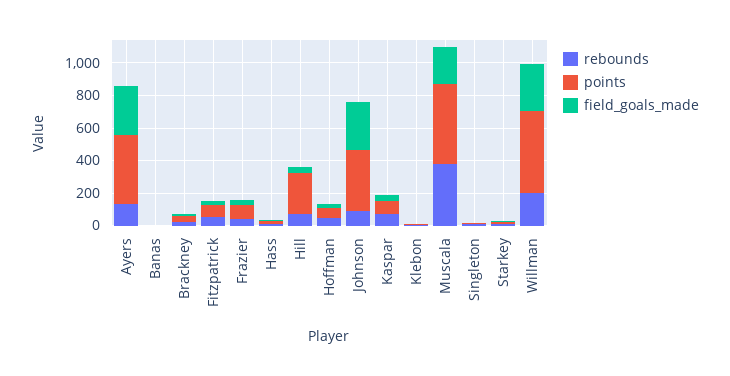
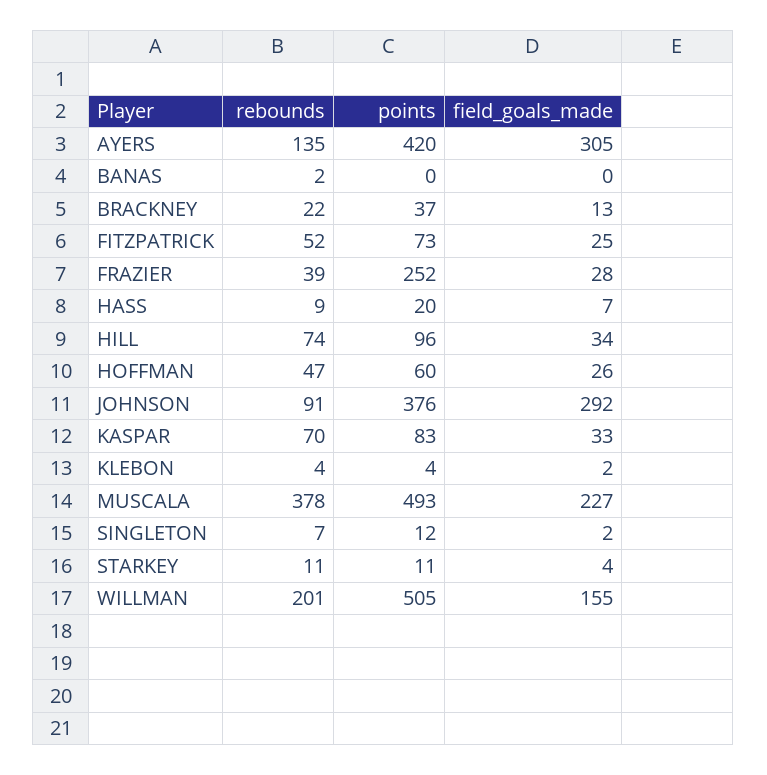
points, Frazier: 100 -> 252
points, Hill: 250 -> 96
field_goals_made, Willman: 300 -> 155

